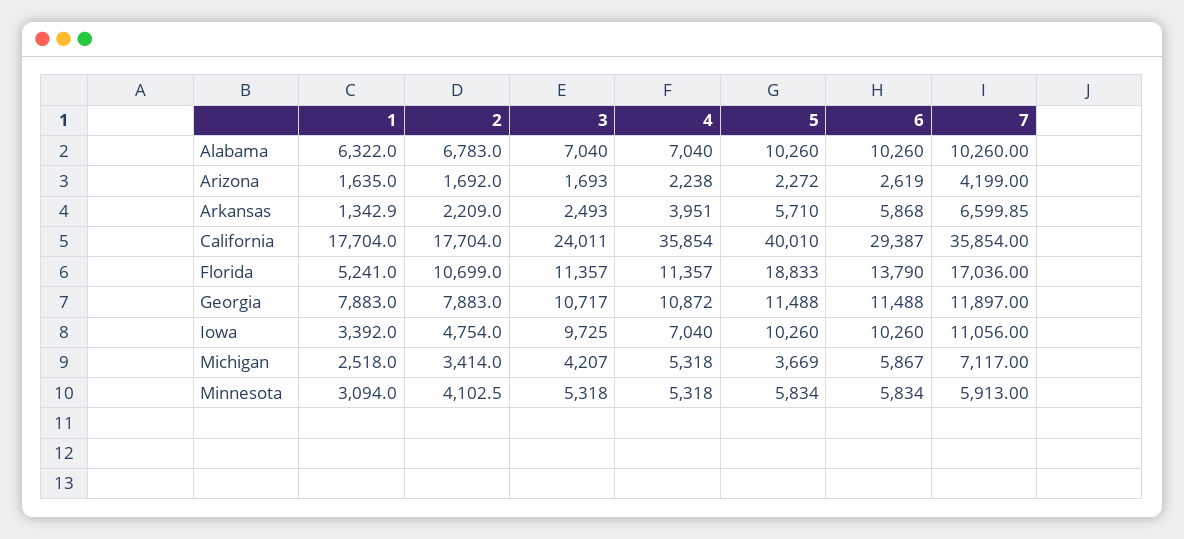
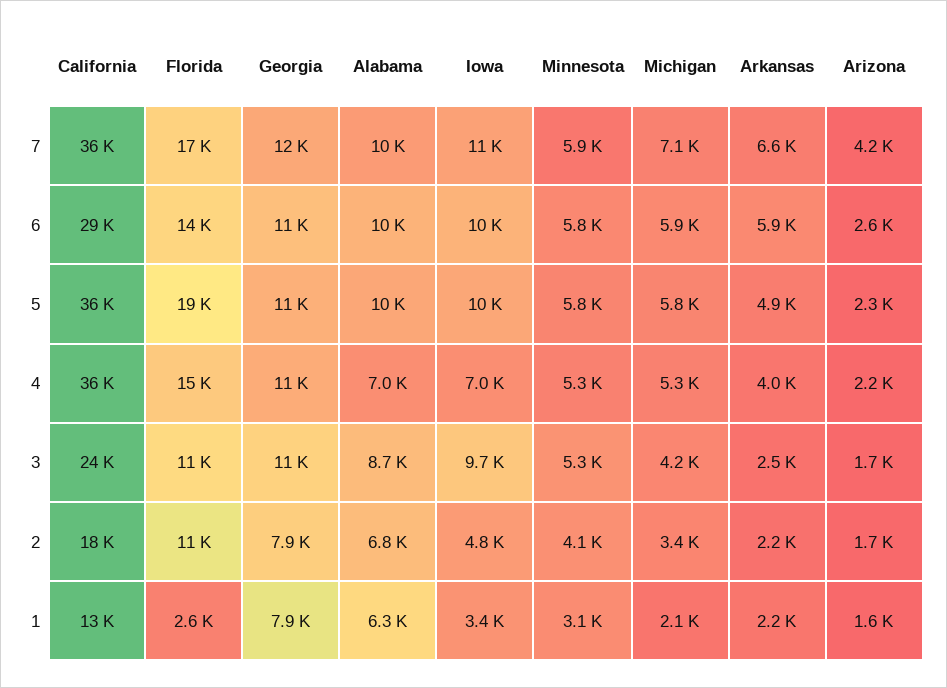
3, Alabama: 7040 -> 8700
1, Arkansas: 1342.9 -> 2200
5, Arkansas: 5710 -> 4900
1, California: 17704 -> 13000
5, California: 40010 -> 36000
1, Florida: 5241 -> 2600
4, Florida: 11357 -> 15000
1, Michigan: 2518 -> 2100
5, Michigan: 3669 -> 5800

